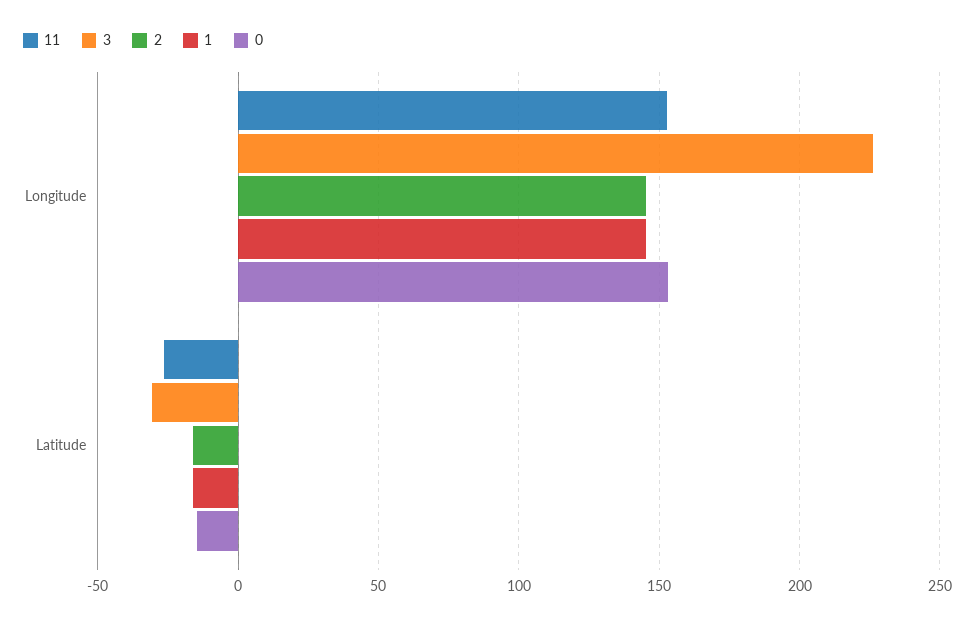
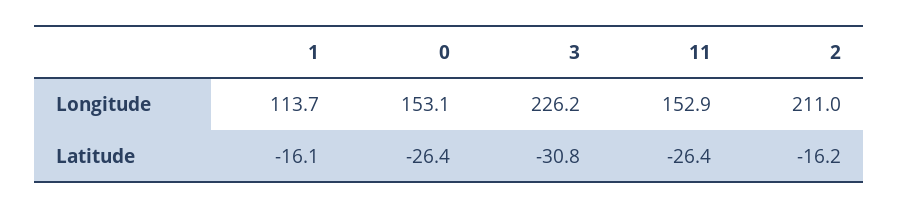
2, Longitude: 145 -> 211
1, Longitude: 145 -> 113.7
0, Latitude: -15 -> -26.4

